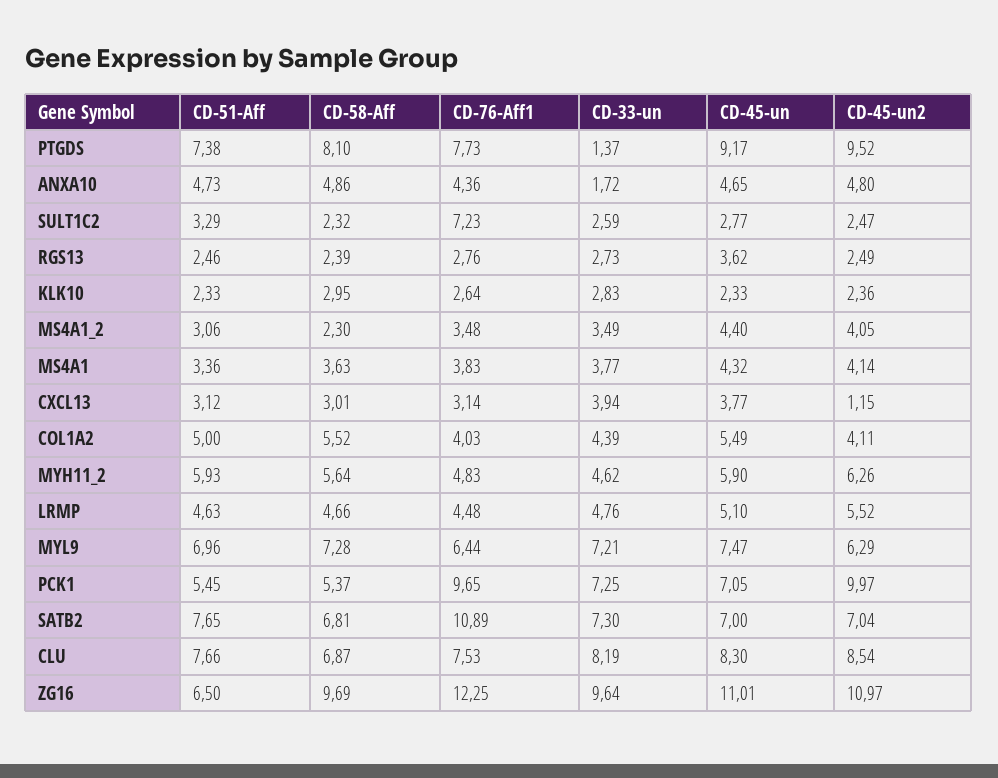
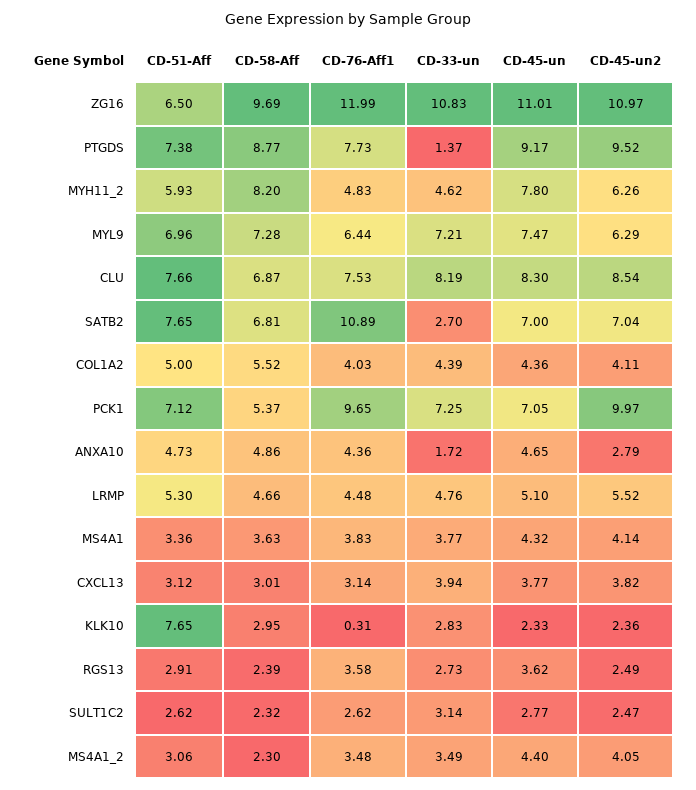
CD-58-Aff, PTGDS: 8.1 -> 8.77
CD-45-un2, ANXA10: 4.8 -> 2.79
CD-51-Aff, SULT1C2: 3.29 -> 2.62
CD-76-Aff1, SULT1C2: 7.23 -> 2.62
CD-33-un, SULT1C2: 2.59 -> 3.14
CD-51-Aff, RGS13: 2.46 -> 2.91
CD-76-Aff1, RGS13: 2.76 -> 3.58
CD-51-Aff, KLK10: 2.33 -> 7.65
CD-76-Aff1, KLK10: 2.64 -> 0.31
CD-45-un2, CXCL13: 1.15 -> 3.82
CD-45-un, COL1A2: 5.49 -> 4.36
CD-58-Aff, MYH11_2: 5.64 -> 8.2
CD-45-un, MYH11_2: 5.9 -> 7.8
CD-51-Aff, LRMP: 4.63 -> 5.3
CD-51-Aff, PCK1: 5.45 -> 7.12
CD-33-un, SATB2: 7.3 -> 2.7
CD-76-Aff1, ZG16: 12.25 -> 11.99
CD-33-un, ZG16: 9.64 -> 10.83

